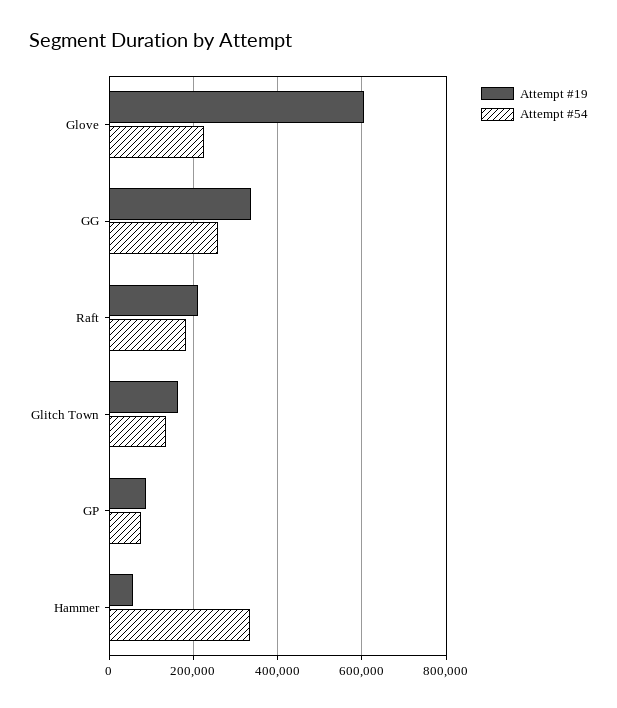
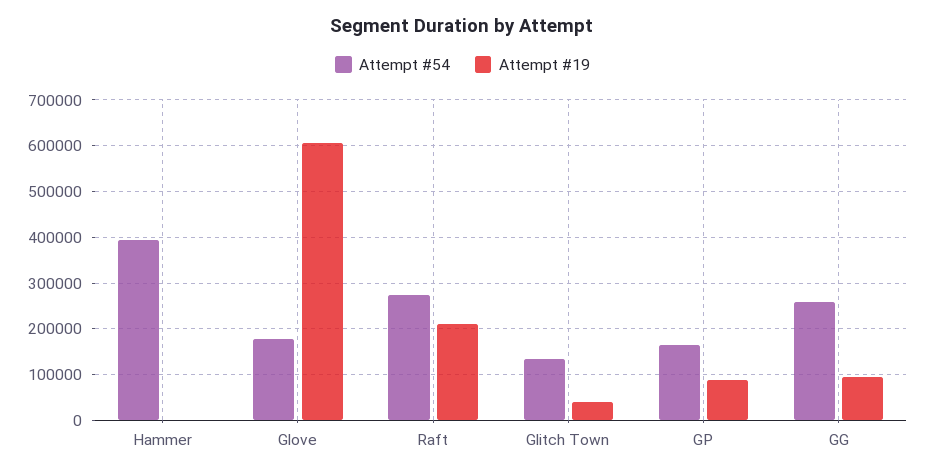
Attempt #54, Glove: 220000 -> 180000
Attempt #19, GG: 340000 -> 100000
Attempt #54, Raft: 180000 -> 280000
Attempt #19, Glitch Town: 160000 -> 40000
Attempt #54, GP: 80000 -> 160000
Attempt #19, Hammer: 60000 -> 0
Attempt #54, Hammer: 340000 -> 400000

